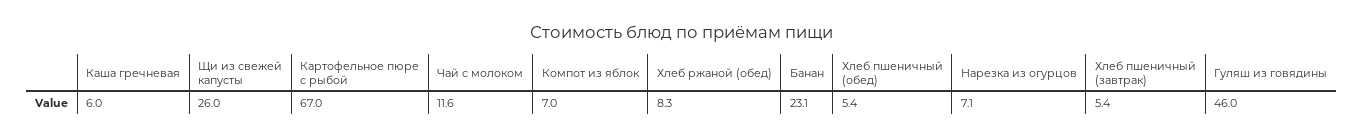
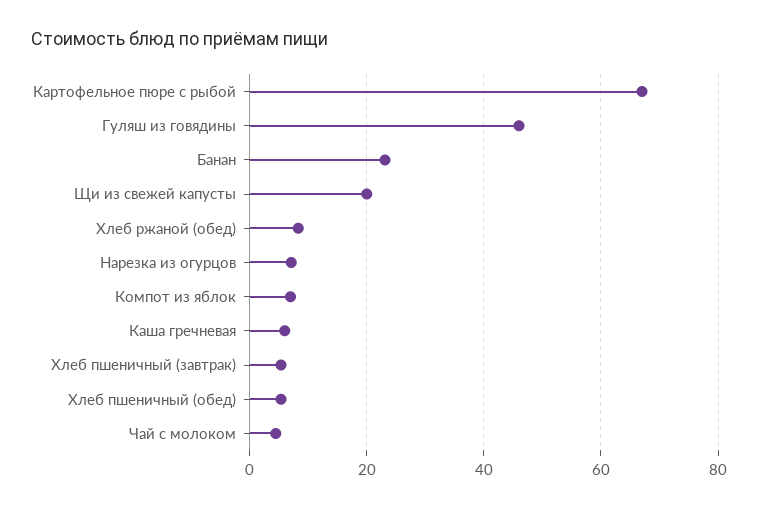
Щи из свежей капусты: 26 -> 20
Чай с молоком: 11.6 -> 4

